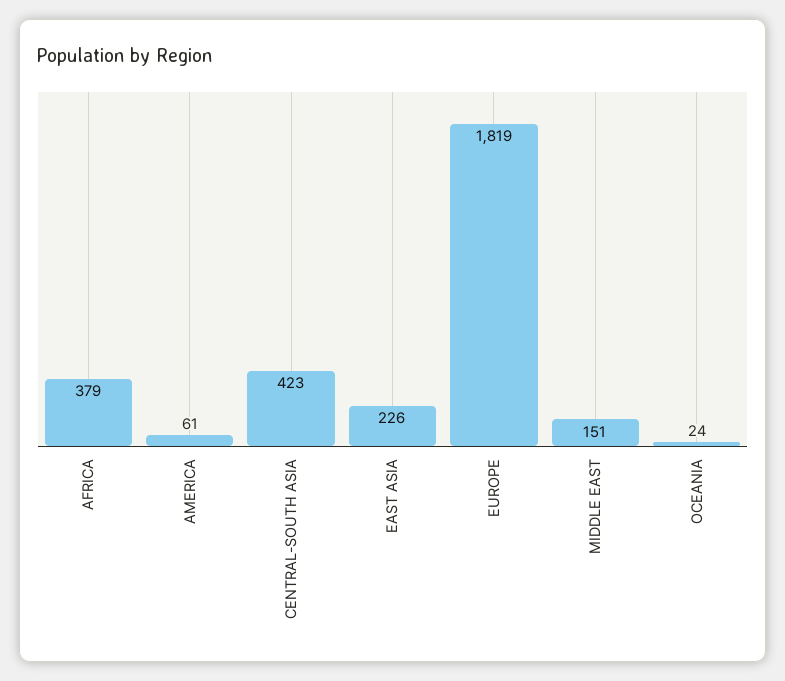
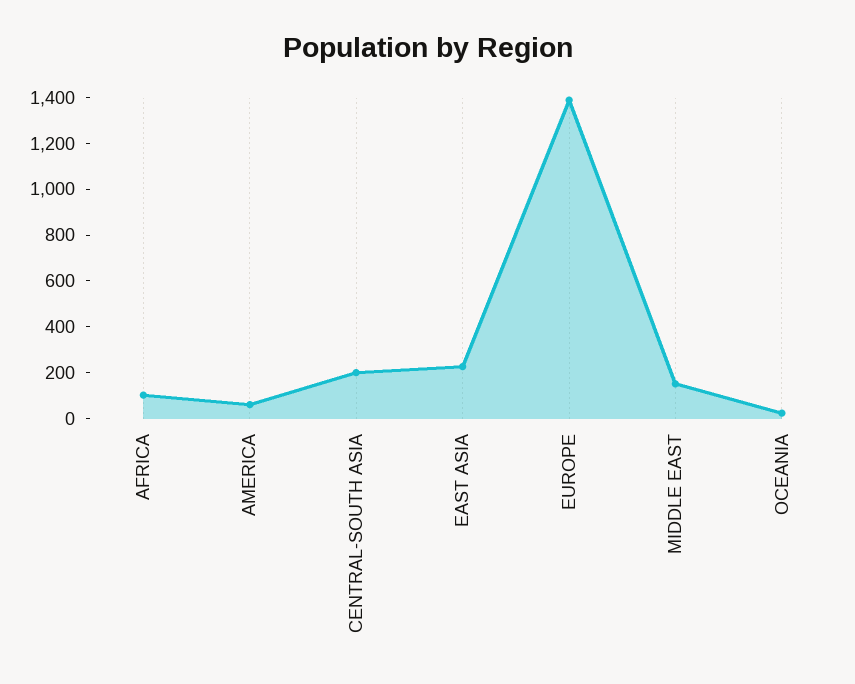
AFRICA: 379 -> 100
CENTRAL-SOUTH ASIA: 423 -> 200
EUROPE: 1819 -> 1400

